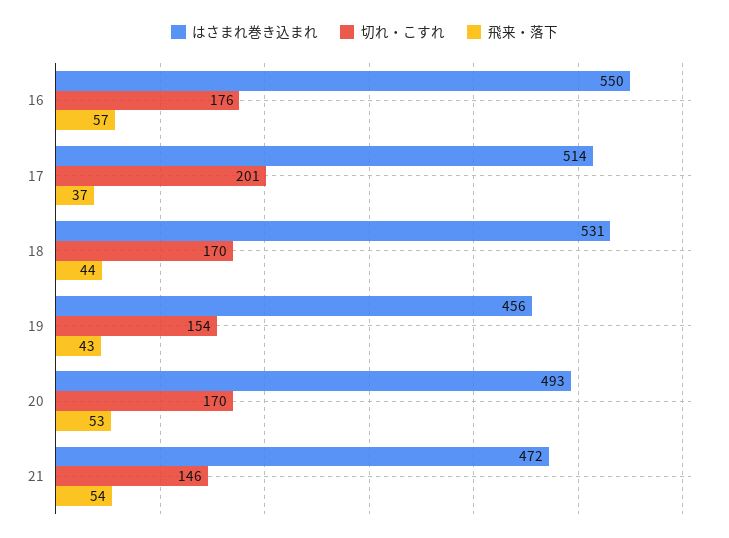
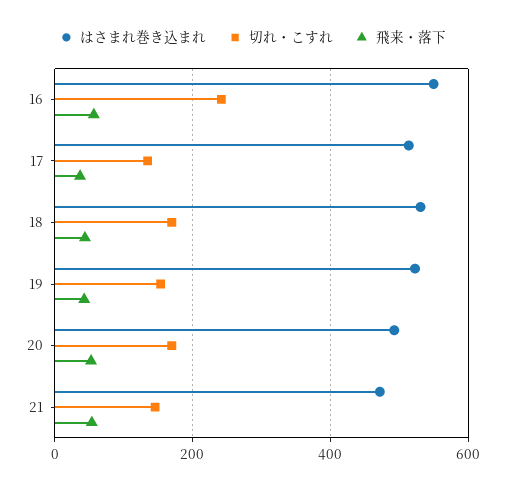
切れ・こすれ, 16: 176 -> 240
切れ・こすれ, 17: 201 -> 140
はさまれ巻き込まれ, 19: 456 -> 520

